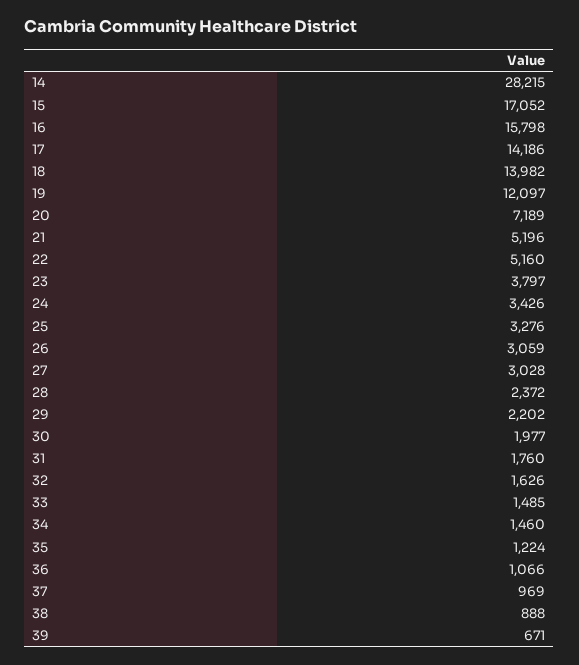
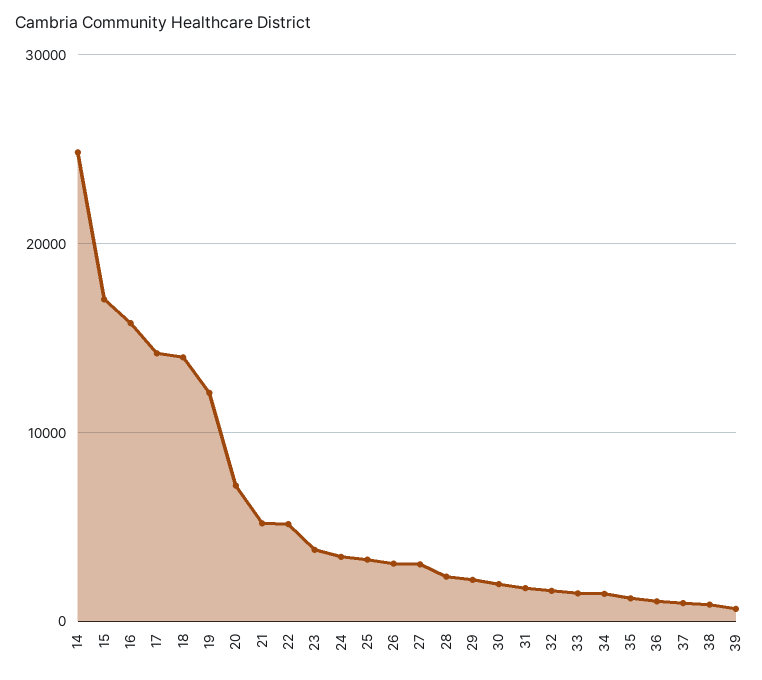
14: 28215 -> 25000

